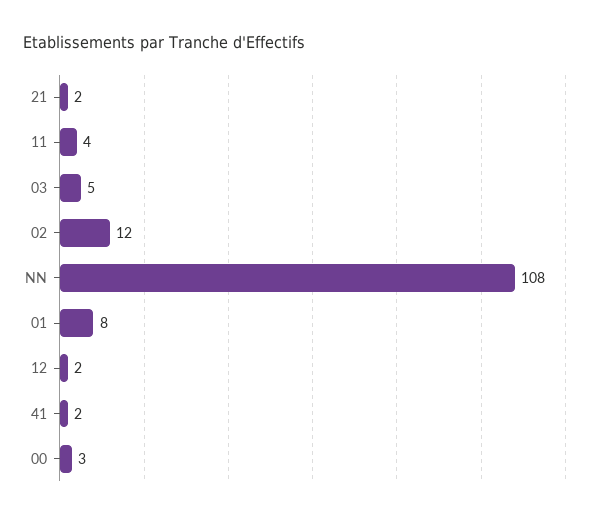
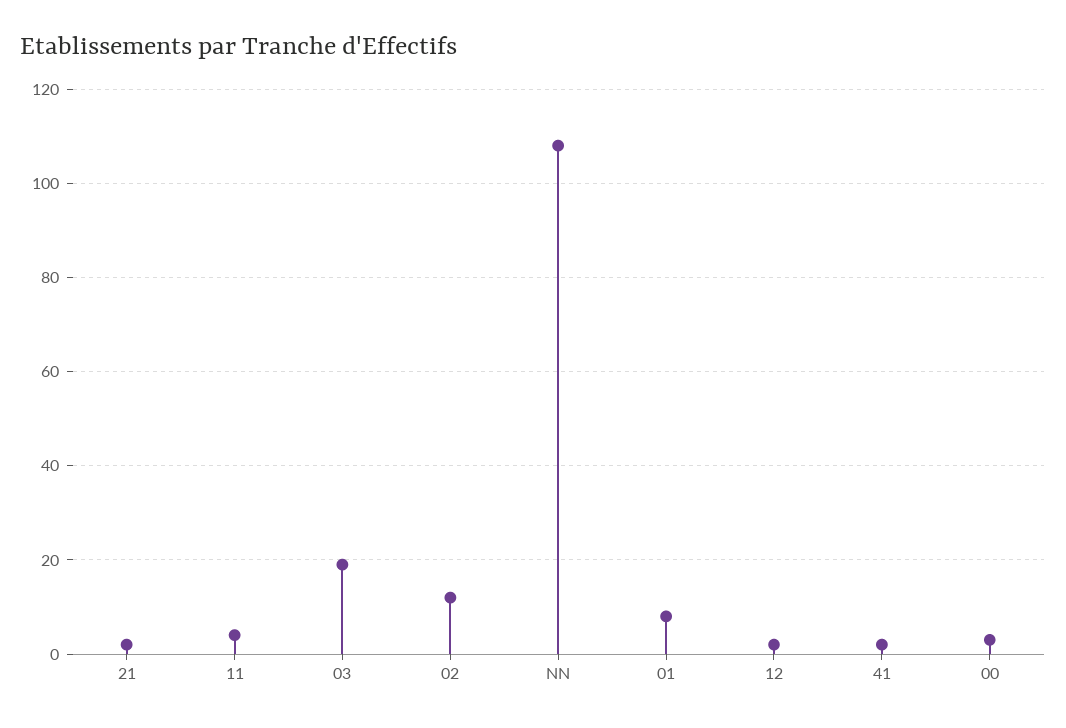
03: 5 -> 20

